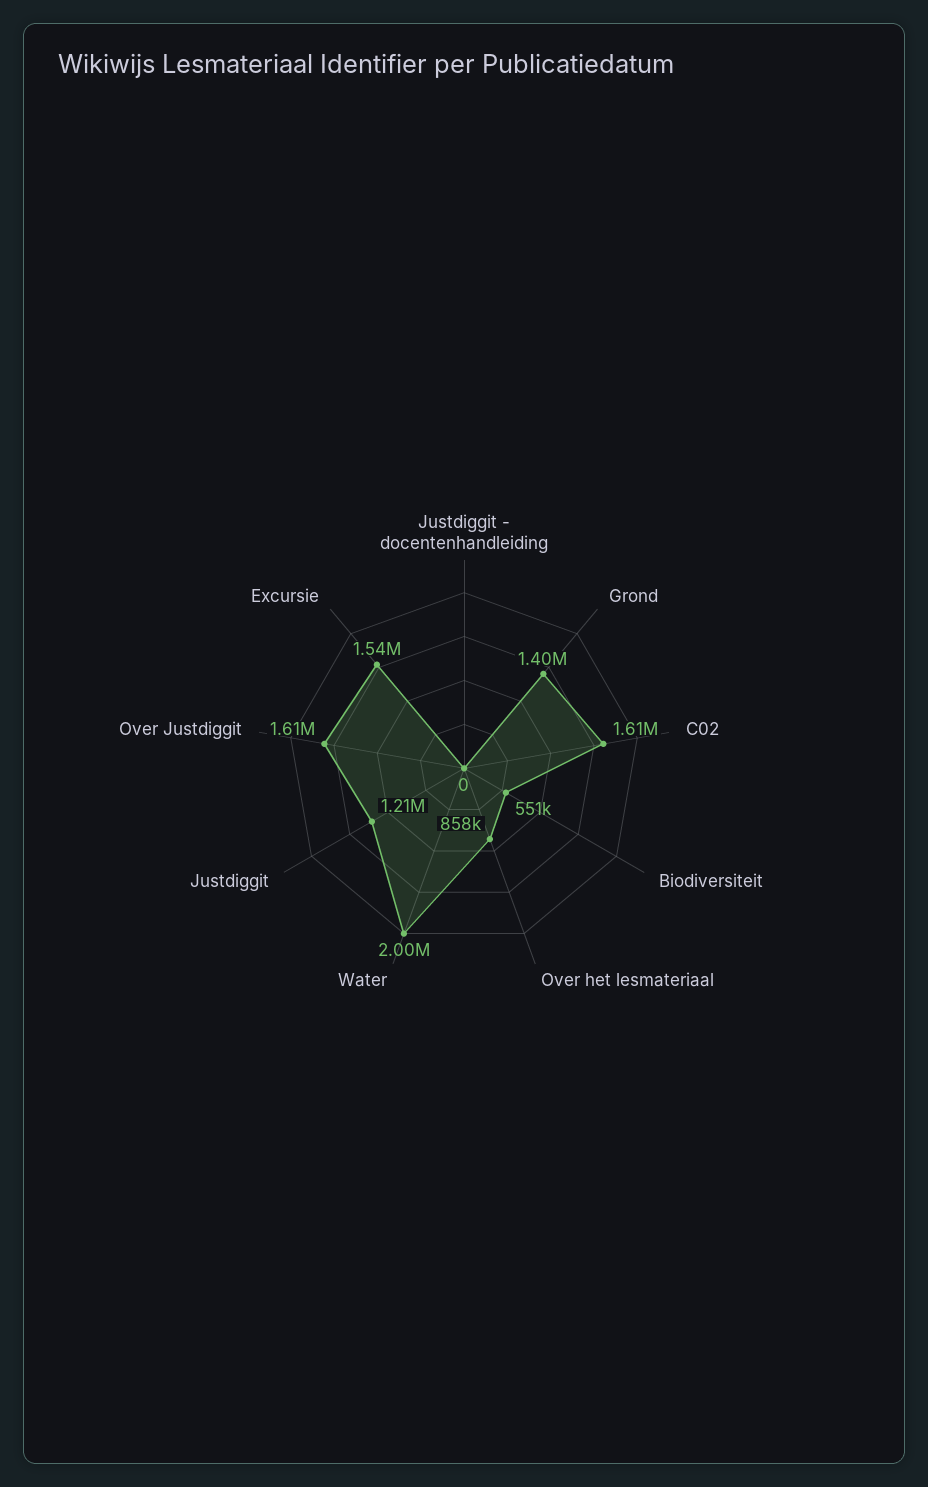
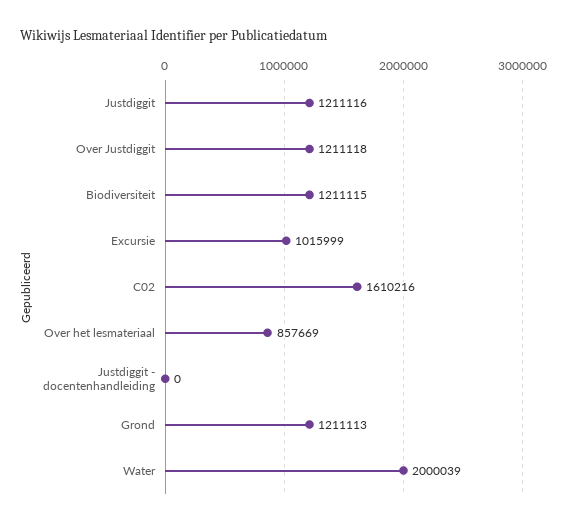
Grond: 1400000 -> 1211113
Biodiversiteit: 551000 -> 1211115
Over Justdiggit: 1610000 -> 1211118
Excursie: 1540000 -> 1015999

